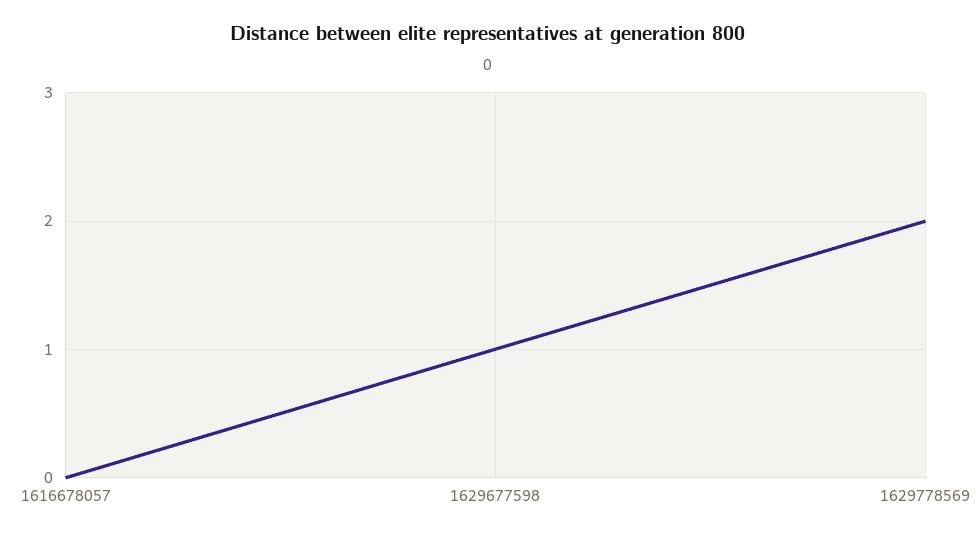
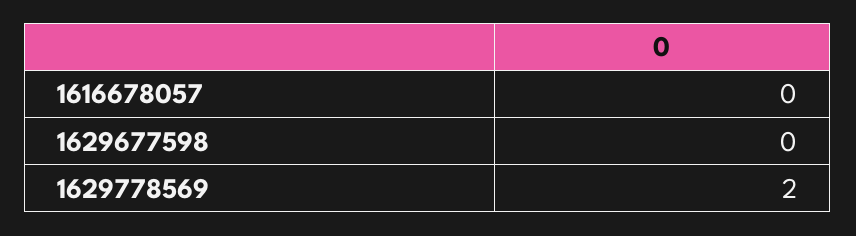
1629677598: 1 -> 0

